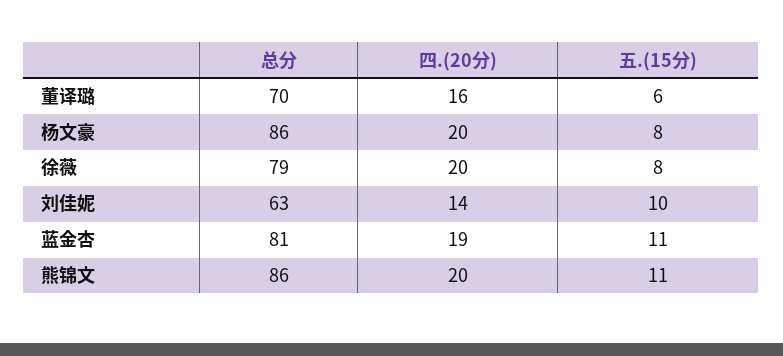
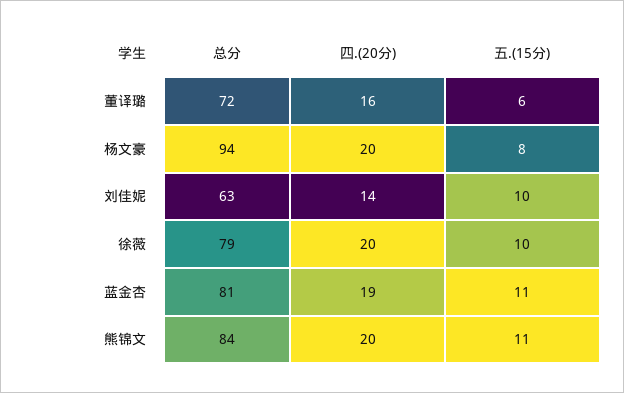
总分, 董译璐: 70 -> 72
总分, 杨文豪: 86 -> 94
五.(15分), 徐薇: 8 -> 10
总分, 熊锦文: 86 -> 84

